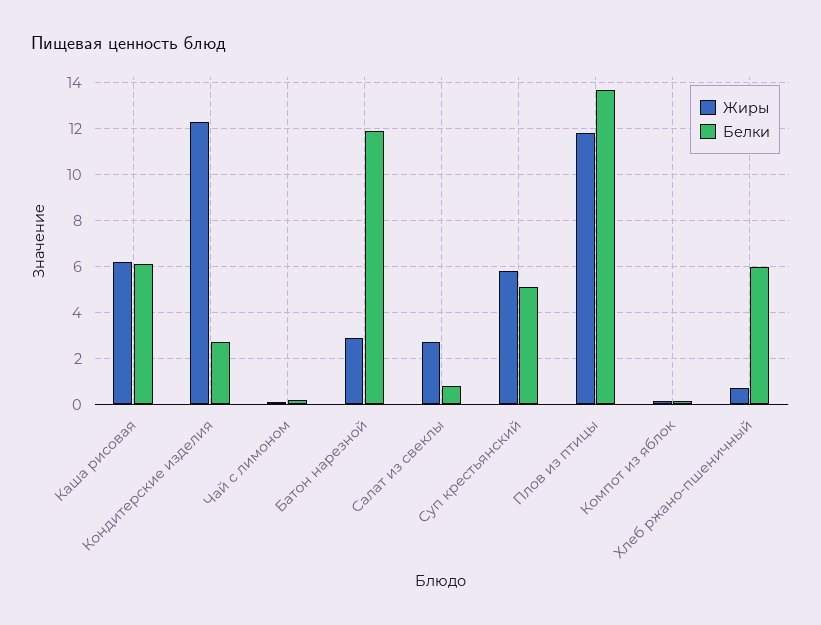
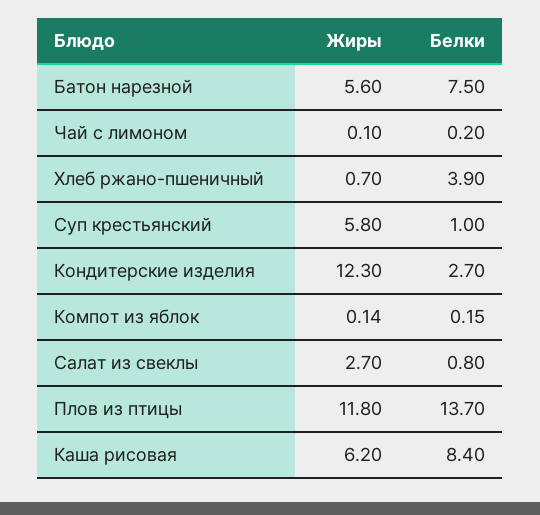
Белки, Каша рисовая: 6 -> 8.4
Жиры, Батон нарезной: 3 -> 5.6
Белки, Батон нарезной: 12 -> 7.5
Белки, Суп крестьянский: 5 -> 1
Белки, Хлеб ржано-пшеничный: 6 -> 3.9

